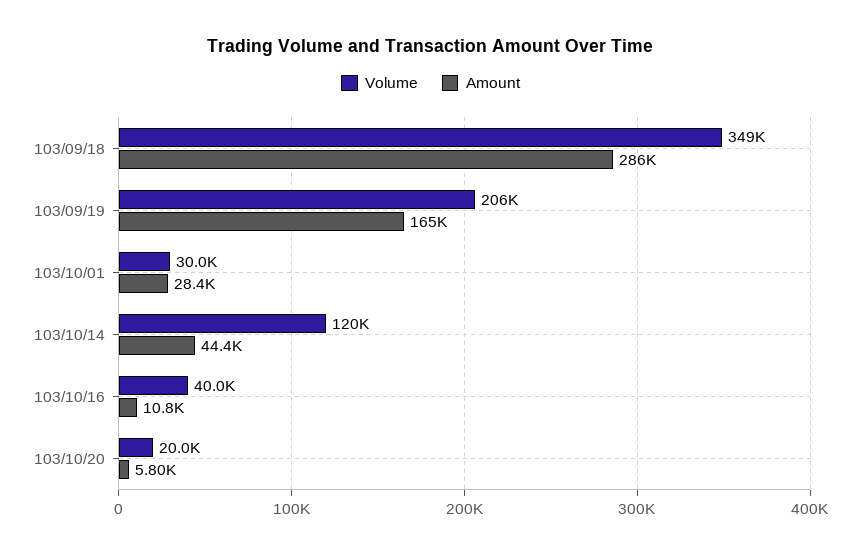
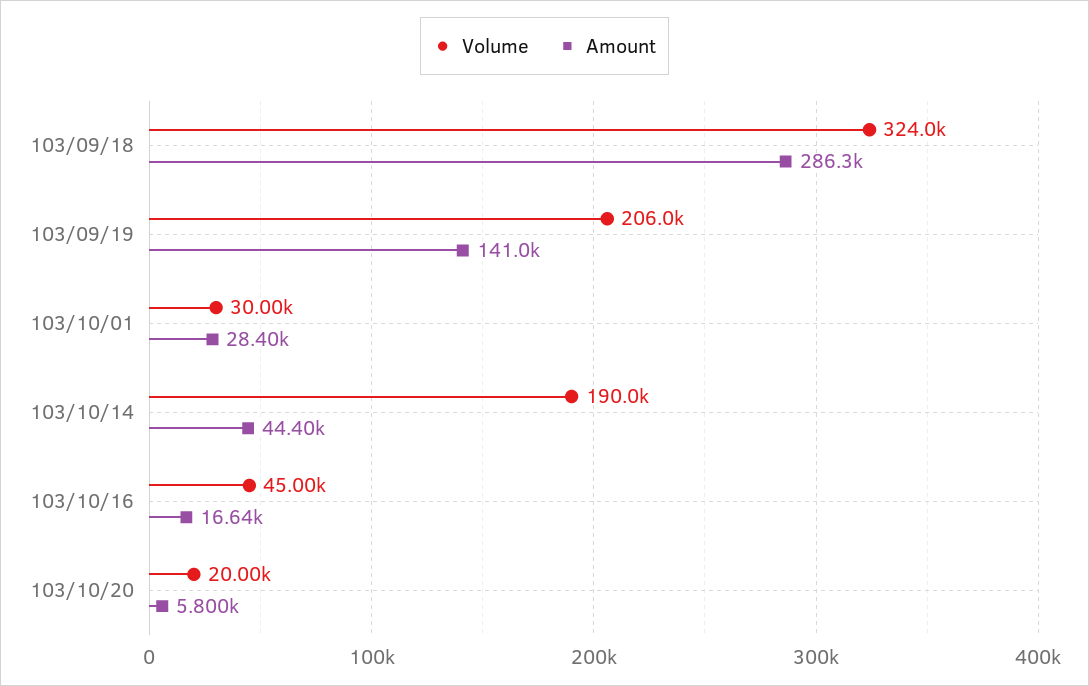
Volume, 103/09/18: 349000 -> 324000
Amount, 103/09/19: 165000 -> 141000
Volume, 103/10/14: 120000 -> 190000
Volume, 103/10/16: 40000 -> 45000
Amount, 103/10/16: 10800 -> 16640

